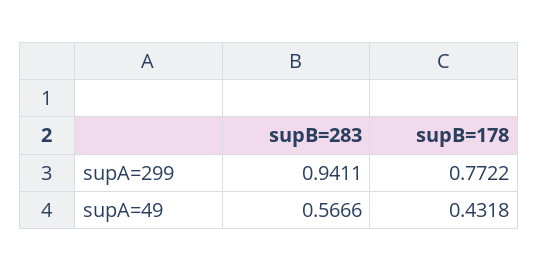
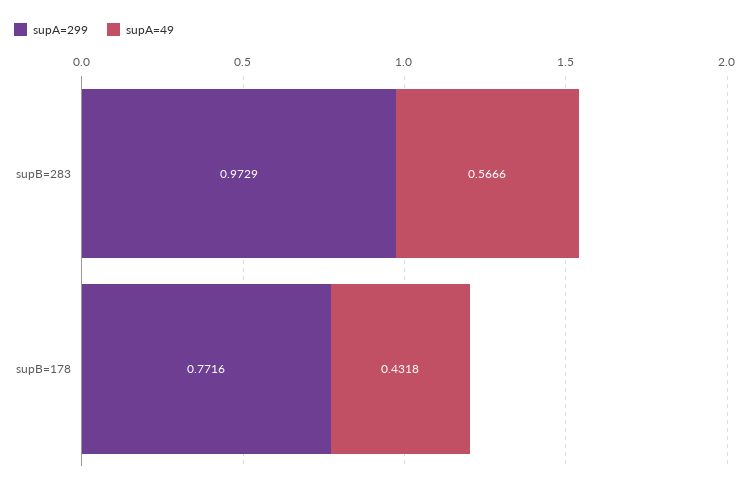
supA=299, supB=283: 0.9411 -> 0.9729
supA=299, supB=178: 0.7722 -> 0.7716

